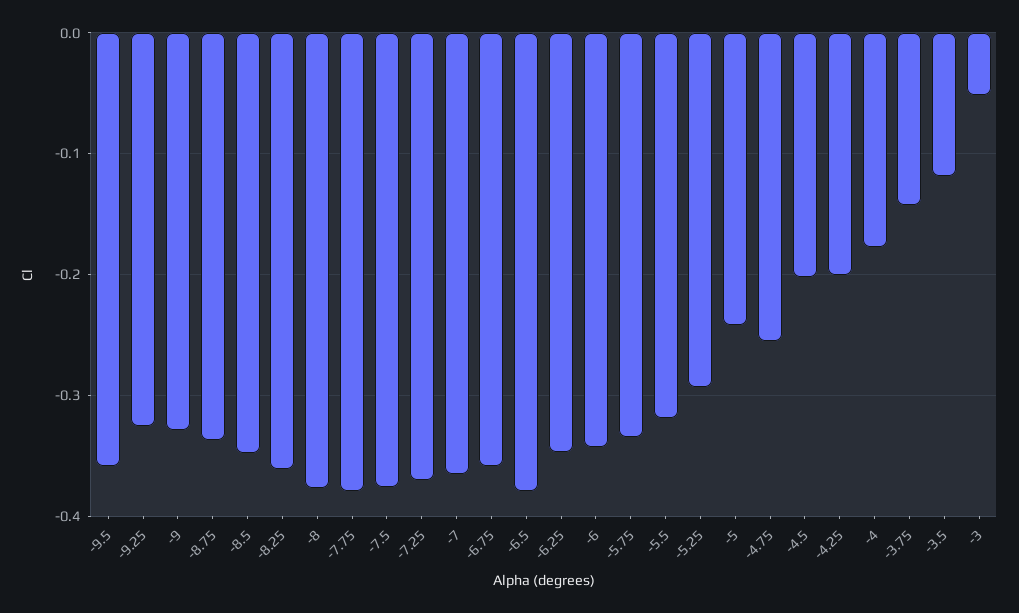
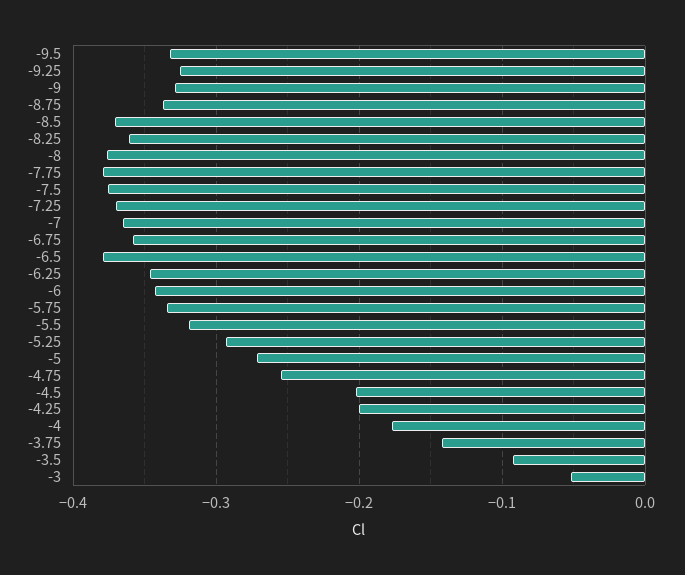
-9.5: -0.36 -> -0.33
-8.5: -0.35 -> -0.37
-5: -0.24 -> -0.27
-3.5: -0.12 -> -0.09

